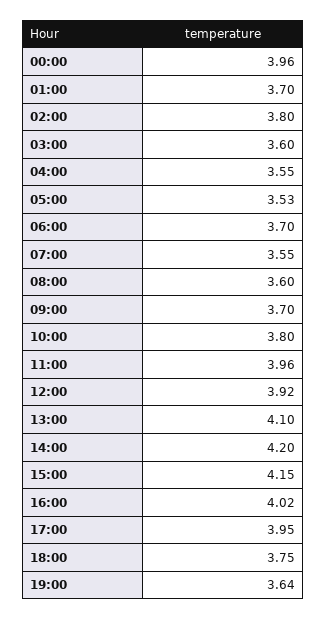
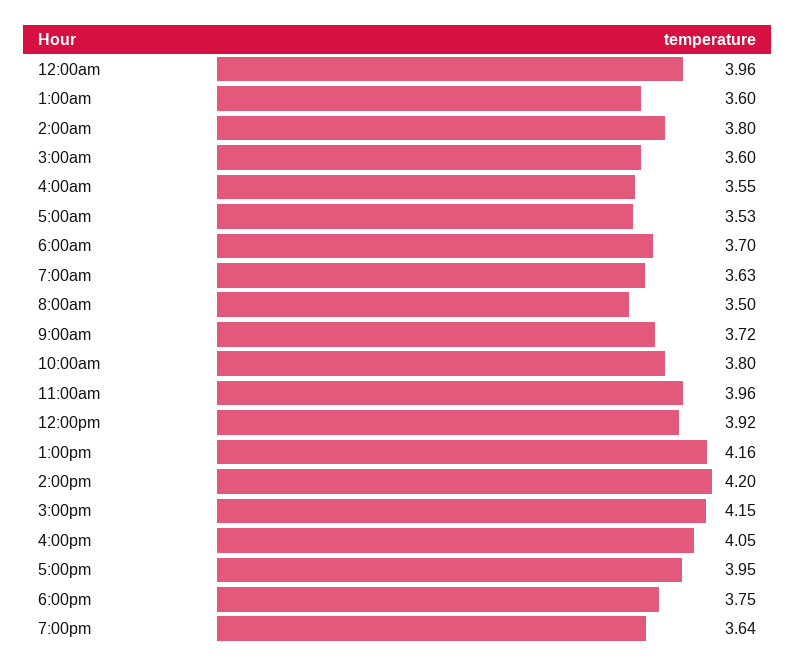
01:00: 3.7 -> 3.6
07:00: 3.55 -> 3.63
08:00: 3.6 -> 3.5
09:00: 3.7 -> 3.72
13:00: 4.1 -> 4.16
16:00: 4.02 -> 4.05

